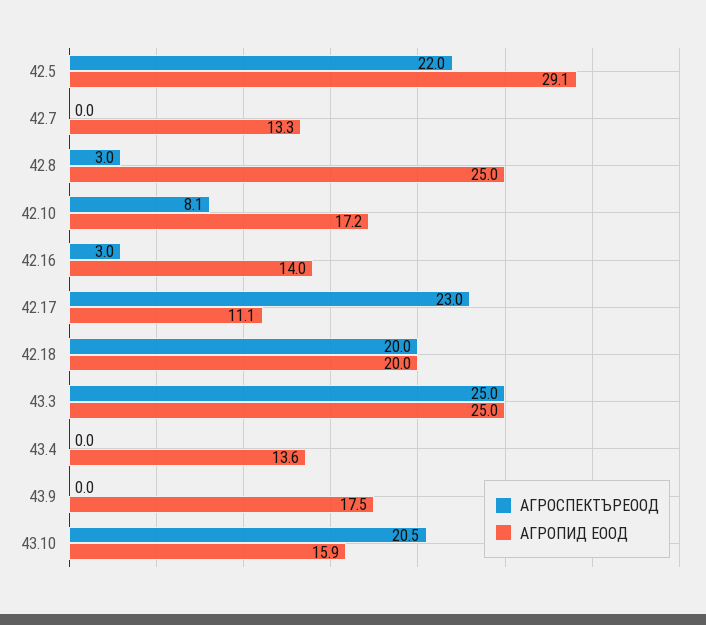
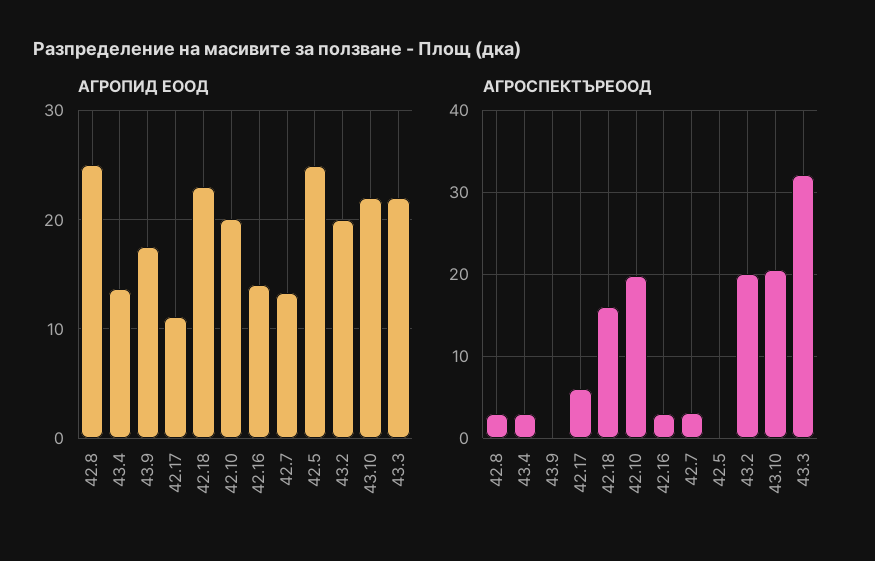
АГРОСПЕКТЪРЕООД, 42.5: 22 -> 0
АГРОПИД ЕООД, 42.5: 29.1 -> 25
АГРОСПЕКТЪРЕООД, 42.7: 0 -> 3
АГРОСПЕКТЪРЕООД, 42.10: 8.1 -> 20
АГРОПИД ЕООД, 42.10: 17.2 -> 20
АГРОСПЕКТЪРЕООД, 42.17: 23 -> 6
АГРОСПЕКТЪРЕООД, 42.18: 20 -> 16
АГРОПИД ЕООД, 42.18: 20 -> 23
АГРОСПЕКТЪРЕООД, 43.3: 25 -> 32
АГРОПИД ЕООД, 43.3: 25 -> 22
АГРОСПЕКТЪРЕООД, 43.4: 0 -> 3
АГРОПИД ЕООД, 43.10: 15.9 -> 22
АГРОПИД ЕООД, 43.2: none -> 20
АГРОСПЕКТЪРЕООД, 43.2: none -> 20

